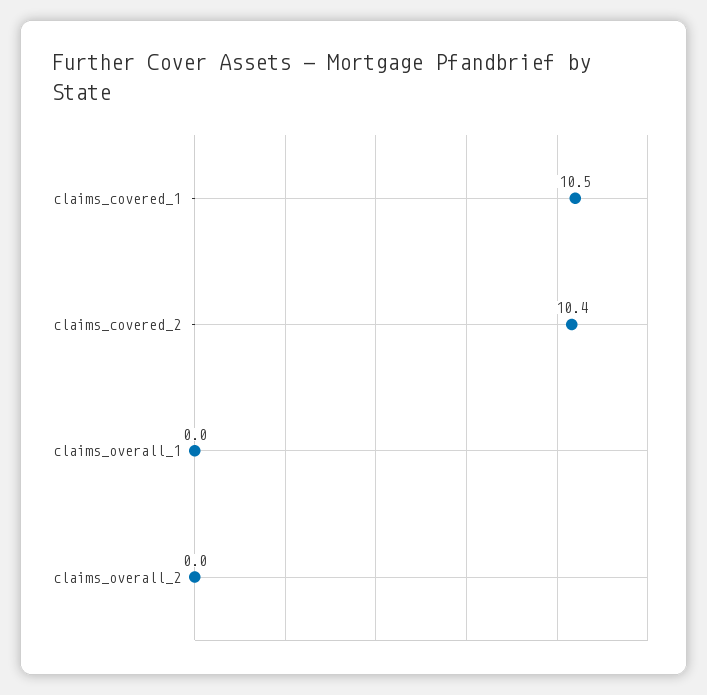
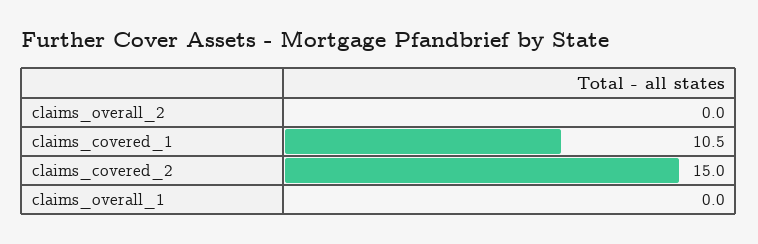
claims_covered_2: 10.4 -> 15

